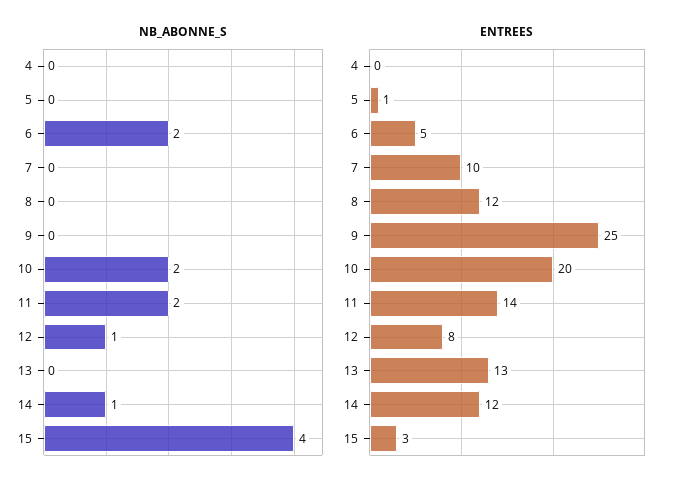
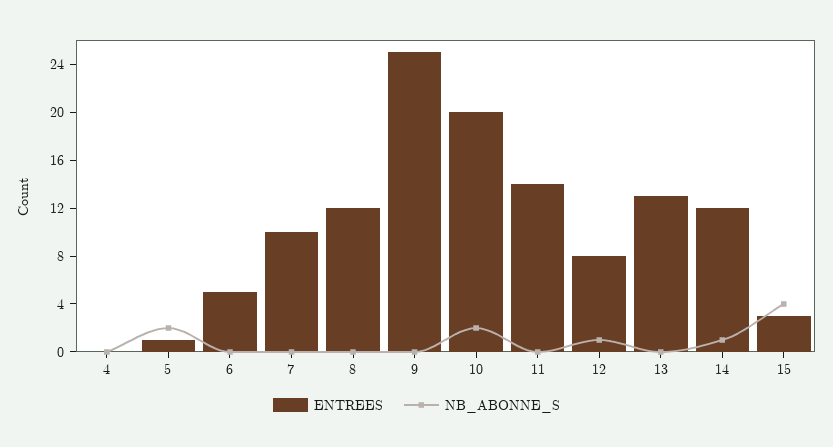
NB_ABONNE_S, 5: 0 -> 2
NB_ABONNE_S, 6: 2 -> 0
NB_ABONNE_S, 11: 2 -> 0

